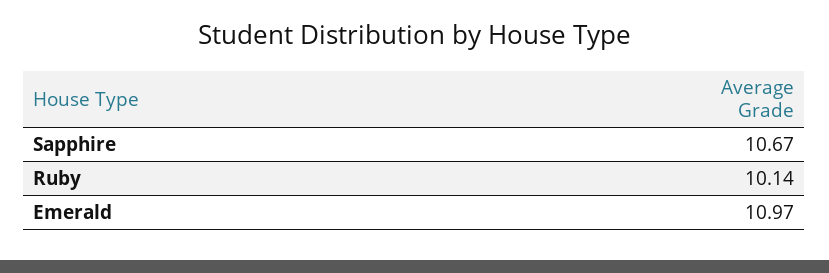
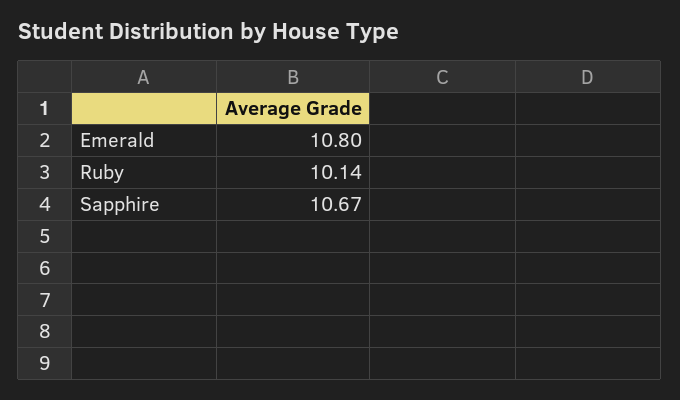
Emerald: 10.97 -> 10.8

